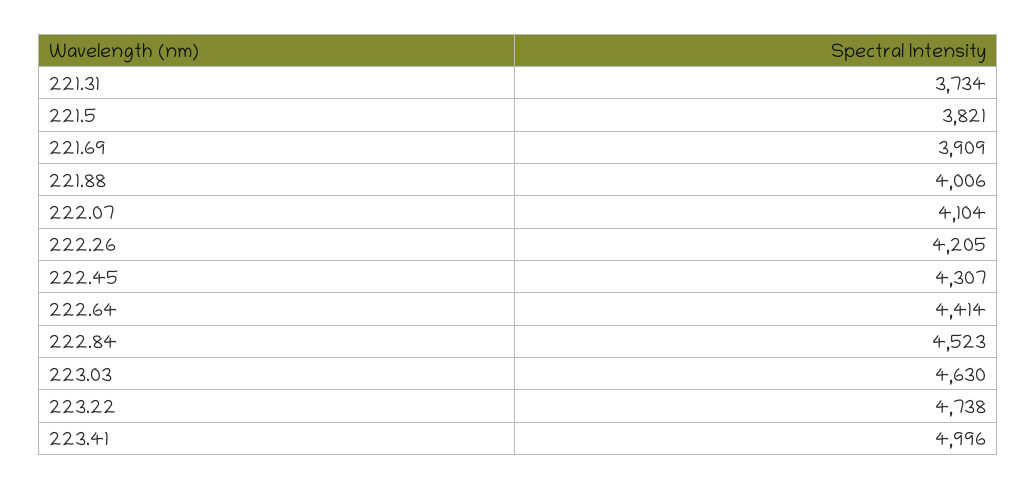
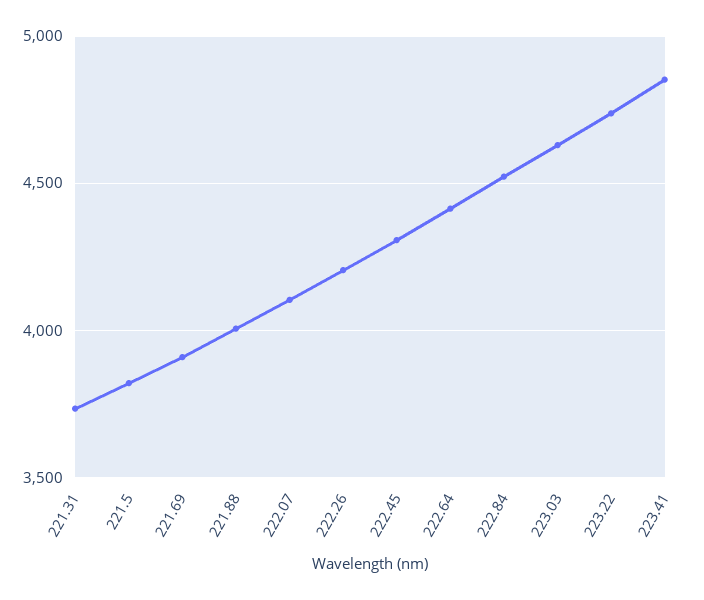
223.41: 4996 -> 4850

